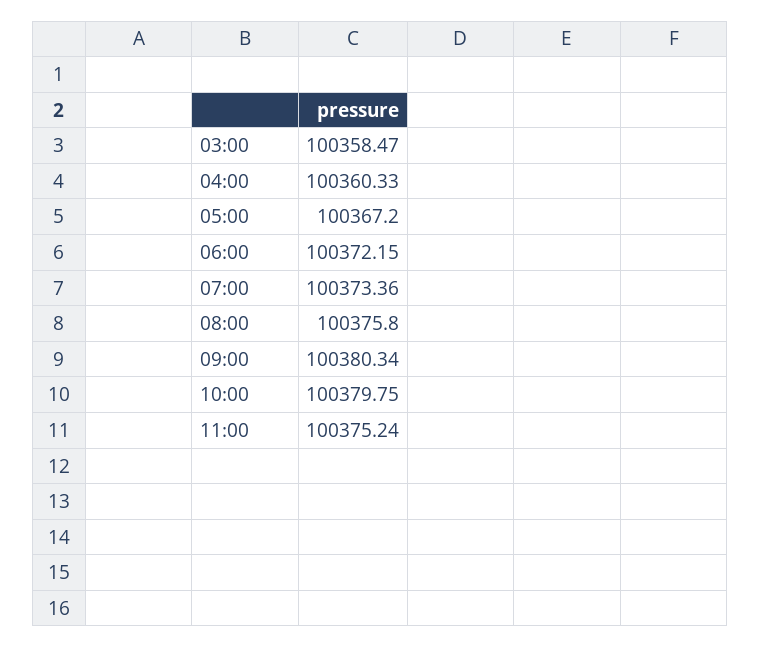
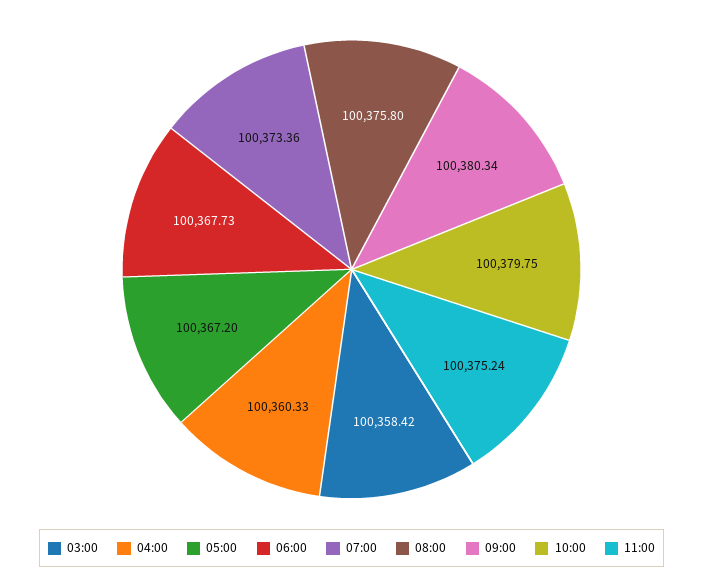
03:00: 100358.47 -> 100358.42
06:00: 100372.15 -> 100367.73

